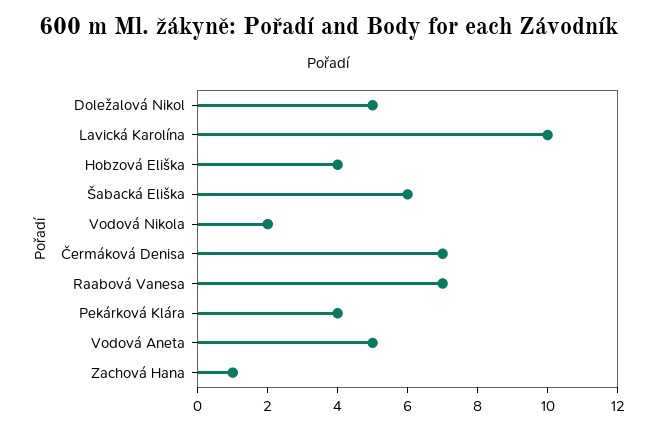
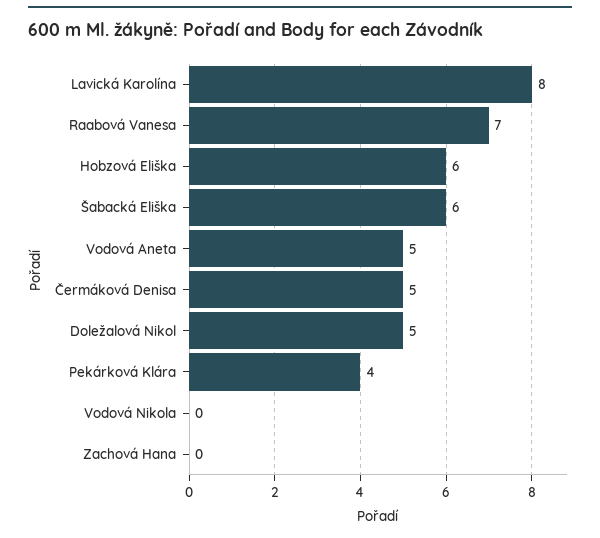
Lavická Karolína: 10 -> 8
Hobzová Eliška: 4 -> 6
Vodová Nikola: 2 -> 0
Čermáková Denisa: 7 -> 5
Zachová Hana: 1 -> 0

